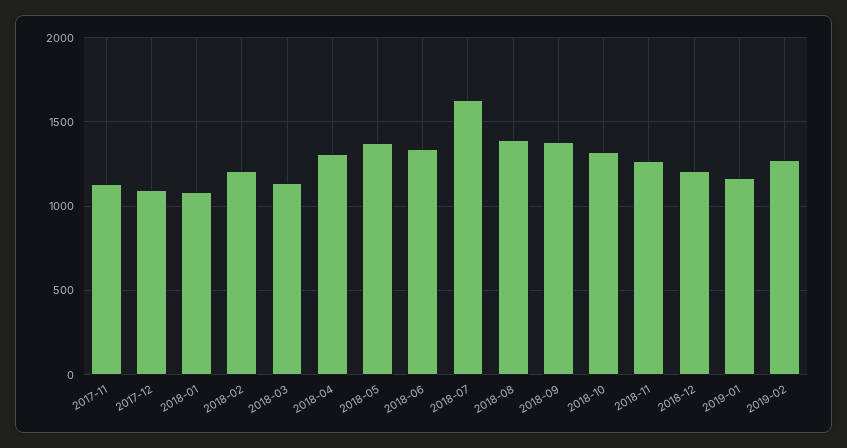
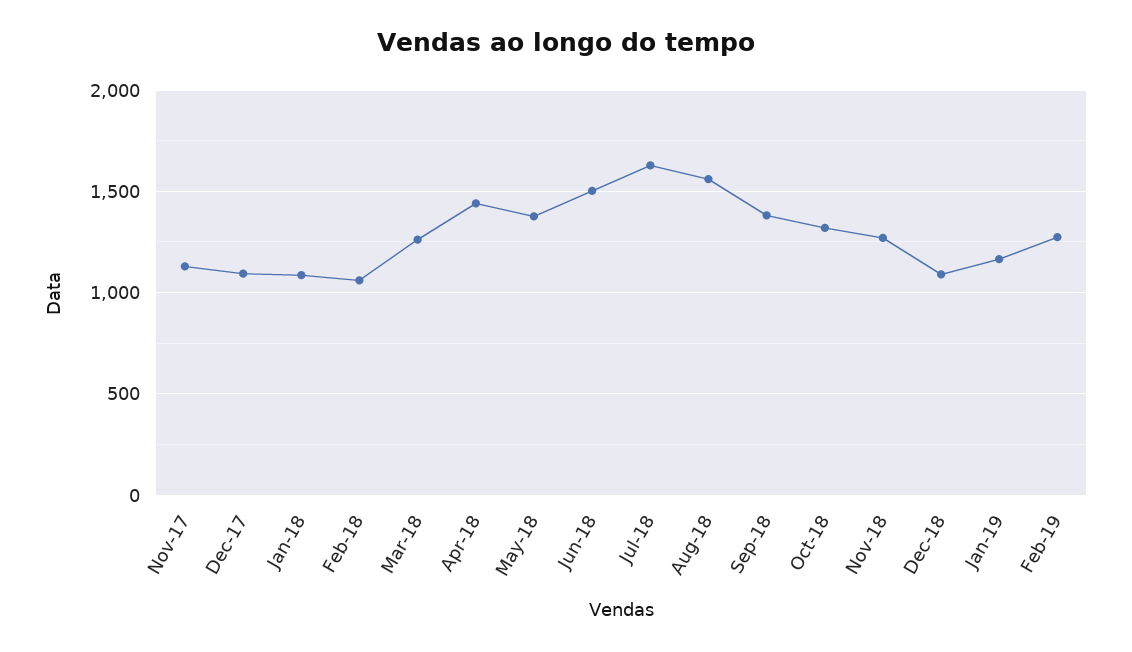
2018-02: 1200 -> 1050
2018-03: 1150 -> 1250
2018-04: 1300 -> 1450
2018-06: 1350 -> 1500
2018-08: 1400 -> 1550
2018-12: 1200 -> 1100

